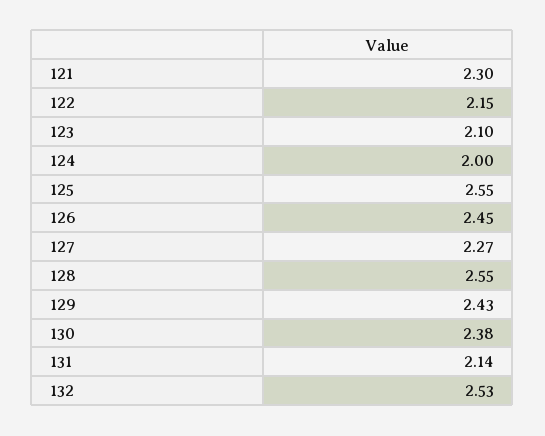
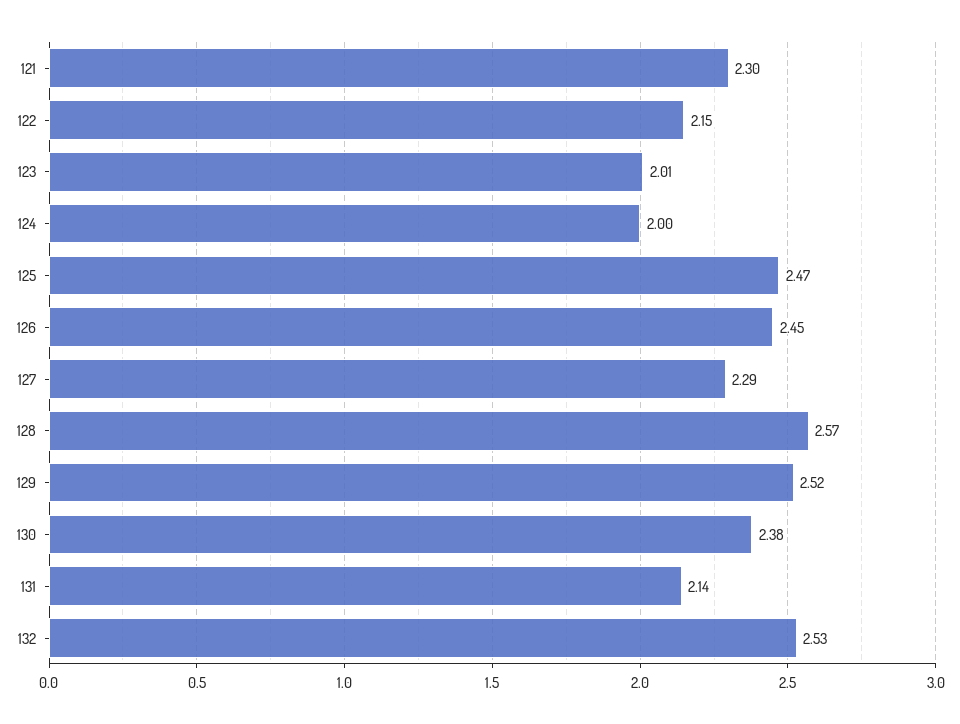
123: 2.1 -> 2.01
125: 2.55 -> 2.47
127: 2.27 -> 2.29
128: 2.55 -> 2.57
129: 2.43 -> 2.52

